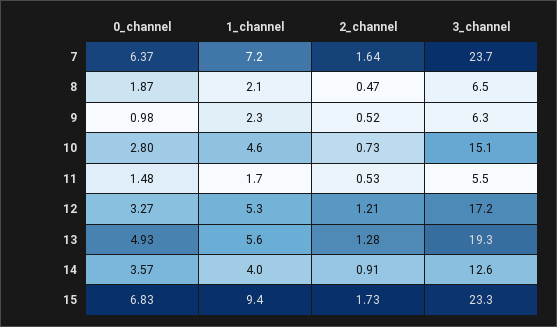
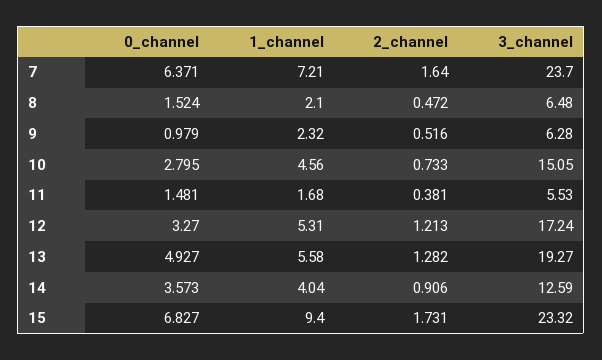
0_channel, 8: 1.87 -> 1.524
2_channel, 11: 0.53 -> 0.381

